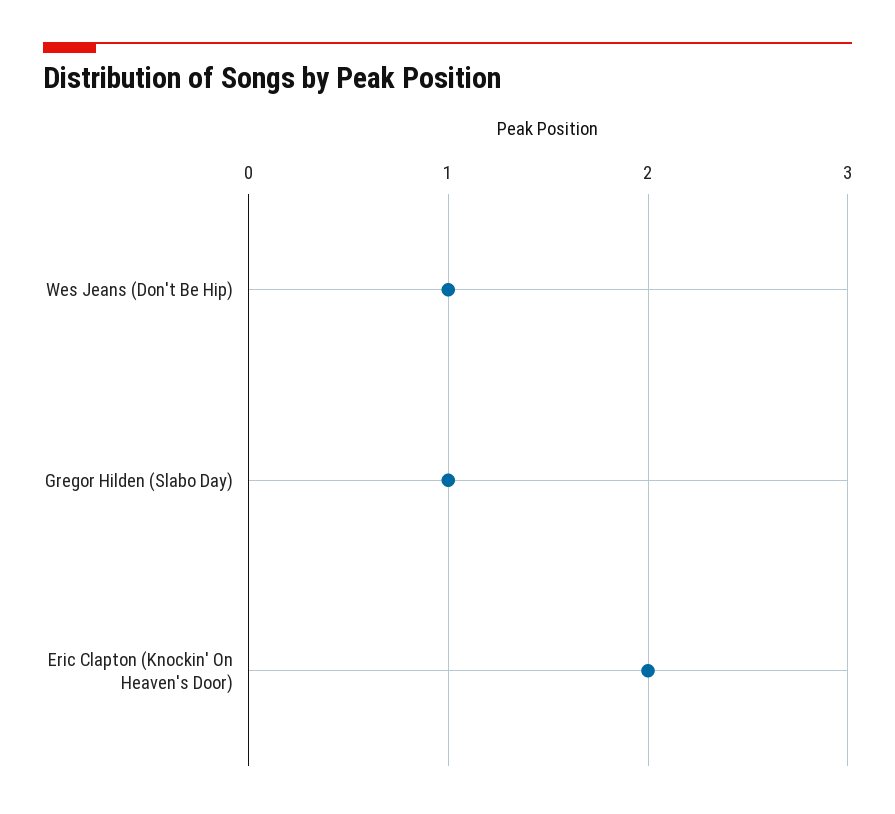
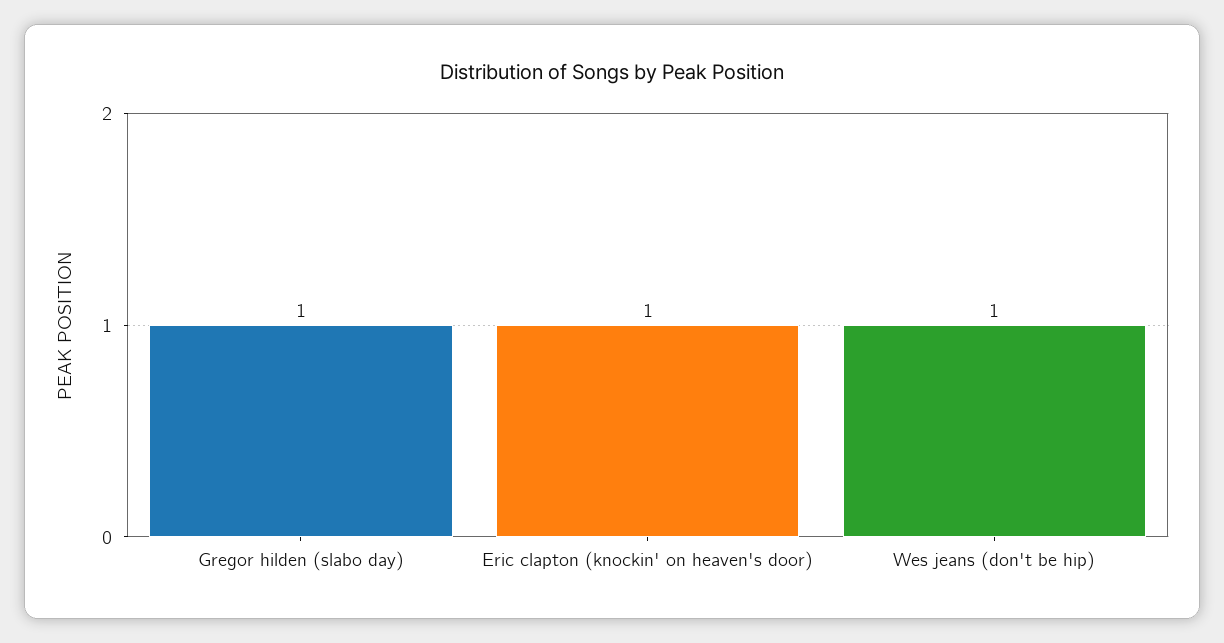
Eric Clapton (Knockin' On Heaven's Door): 2 -> 1

